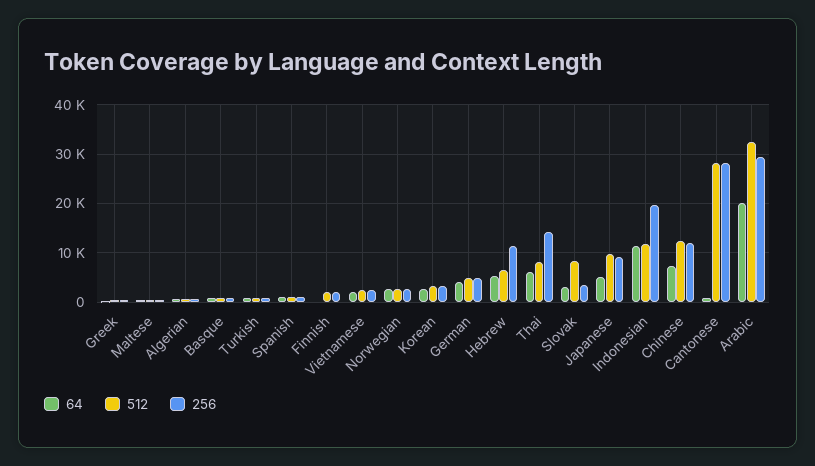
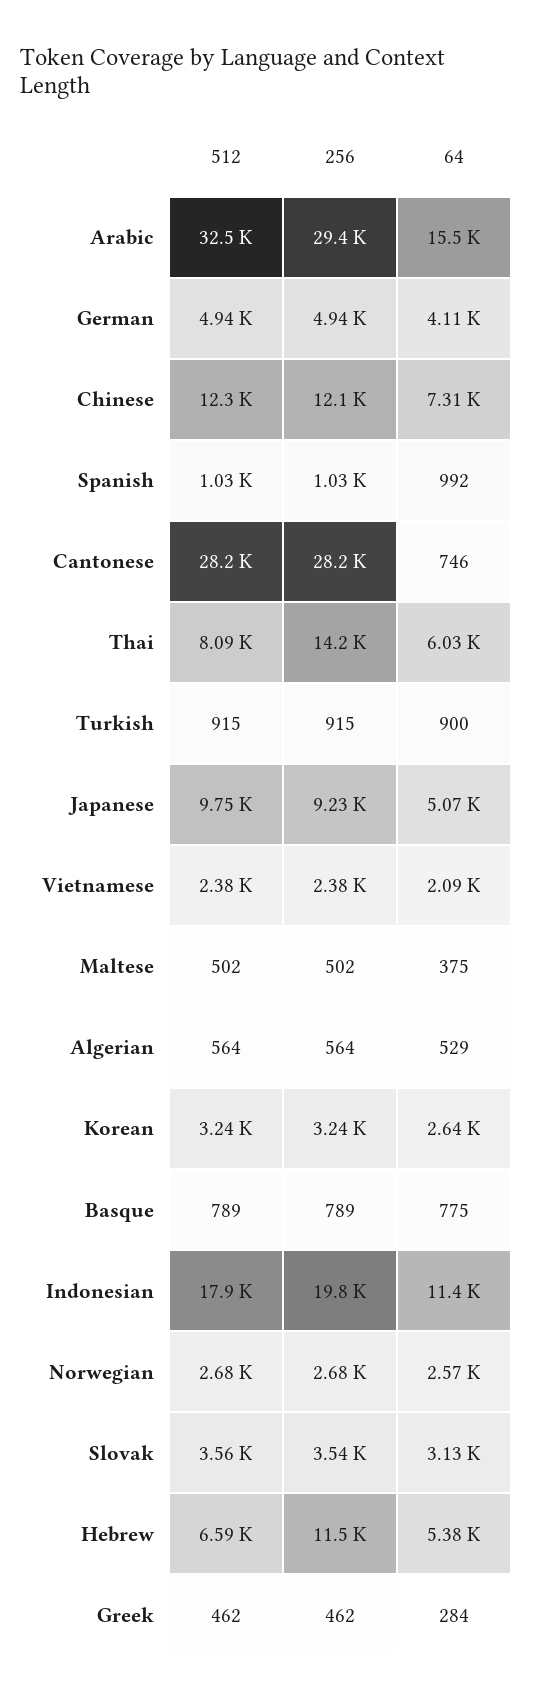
64, Finnish: 0 -> none
512, Finnish: 2000 -> none
256, Finnish: 2000 -> none
512, Slovak: 8000 -> 3560
512, Indonesian: 12000 -> 17900
64, Arabic: 20000 -> 15500

